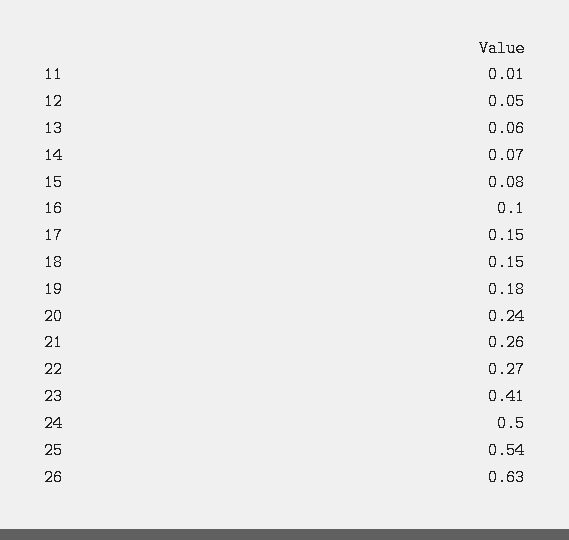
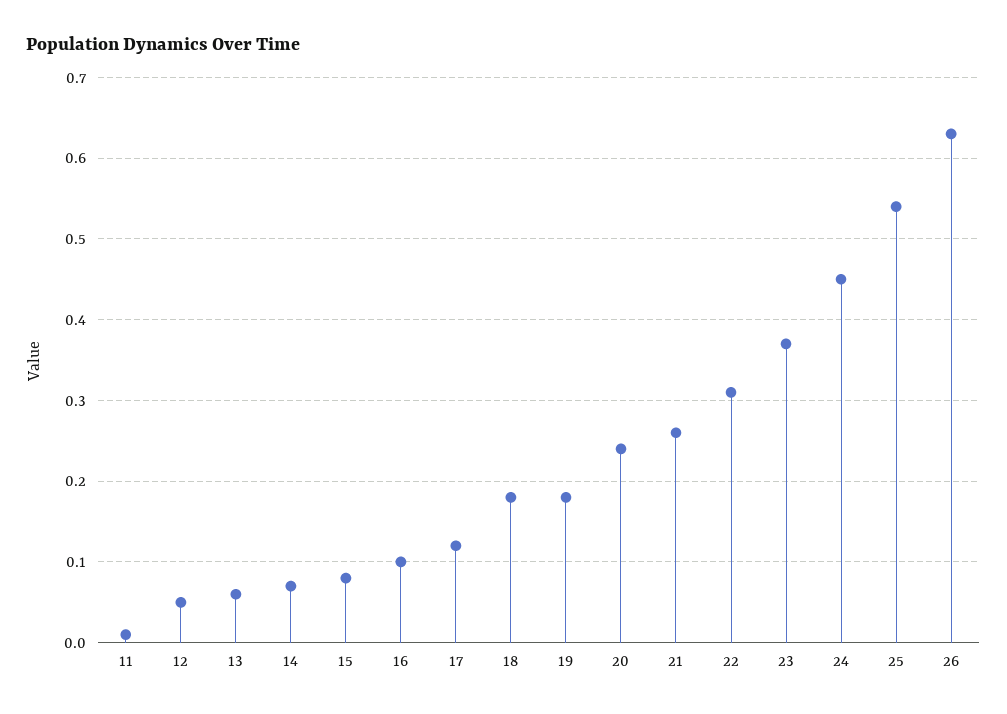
17: 0.15 -> 0.12
18: 0.15 -> 0.18
22: 0.27 -> 0.31
23: 0.41 -> 0.37
24: 0.5 -> 0.45

